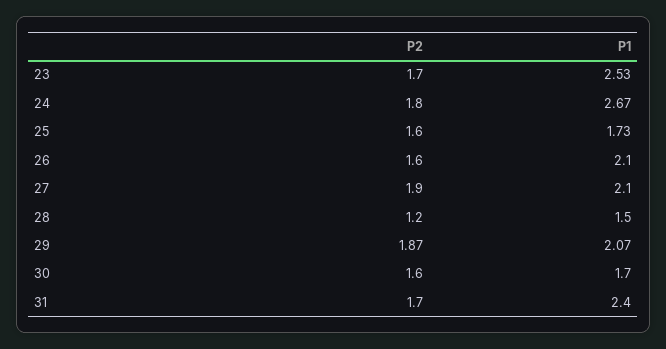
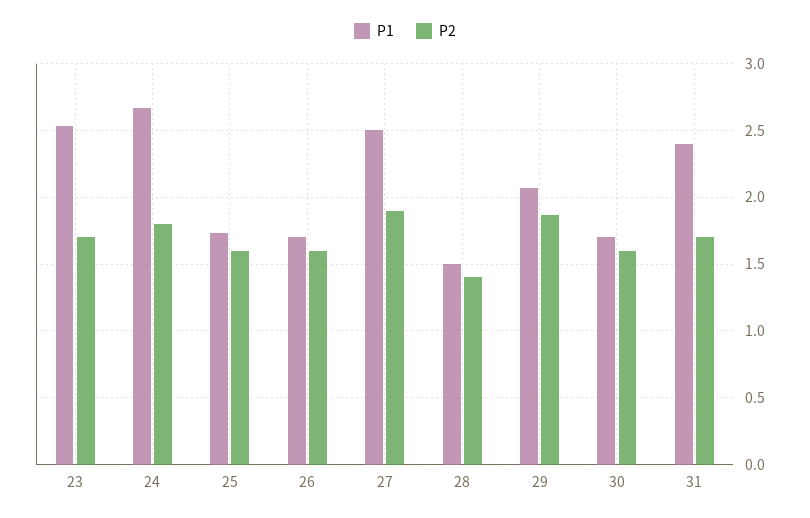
P1, 26: 2.1 -> 1.7
P1, 27: 2.1 -> 2.5
P2, 28: 1.2 -> 1.4

